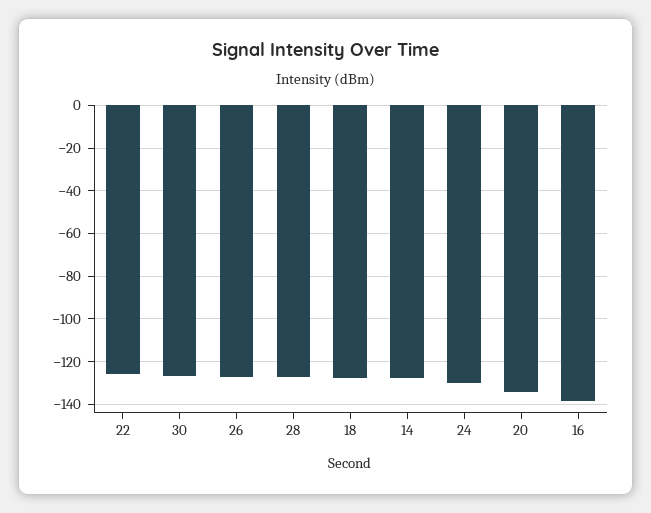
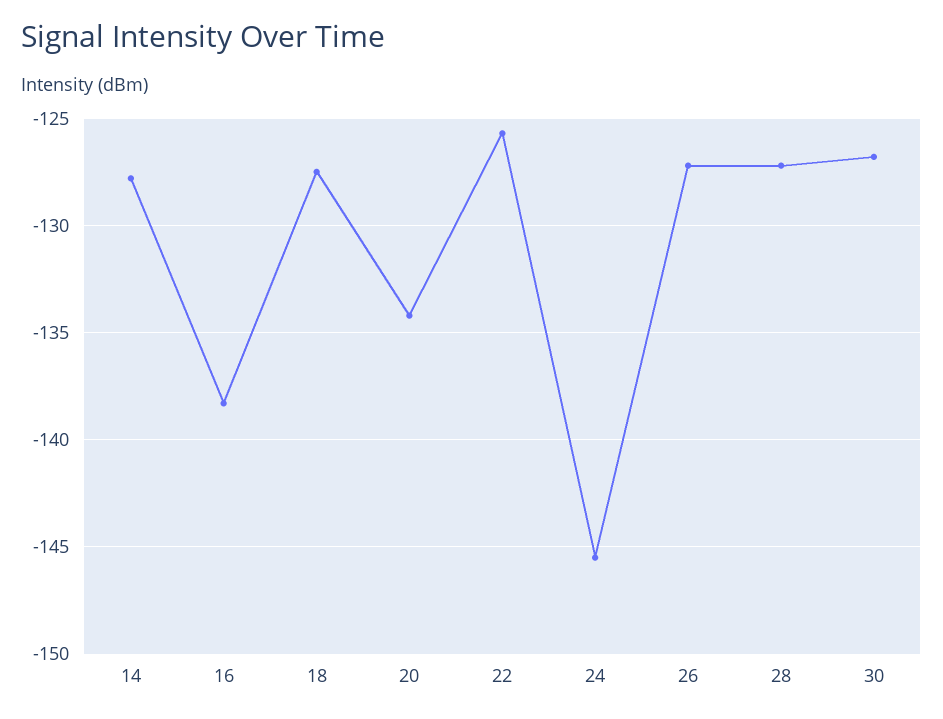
24: -130 -> -145.5

